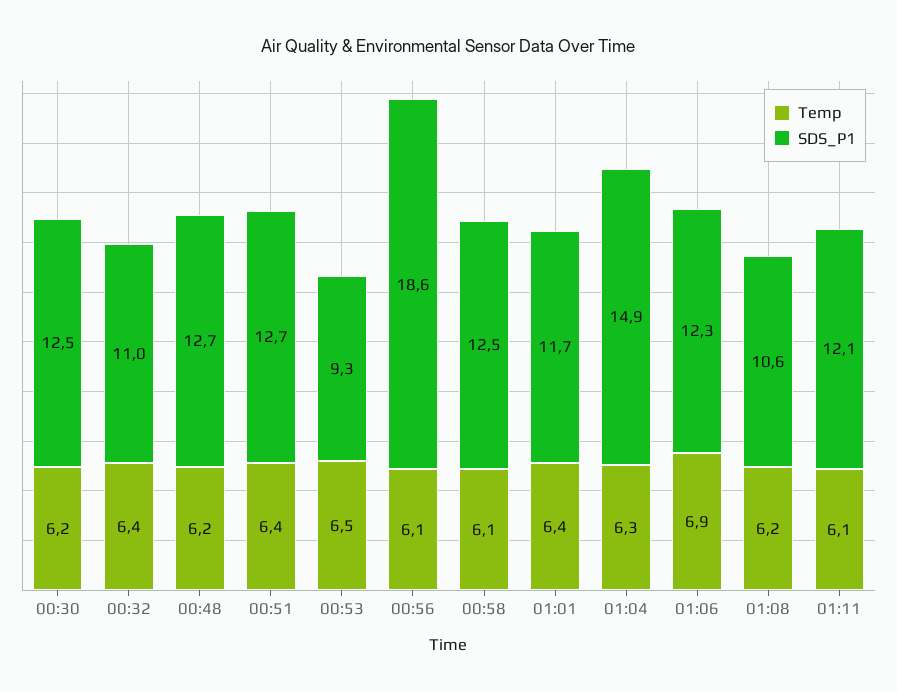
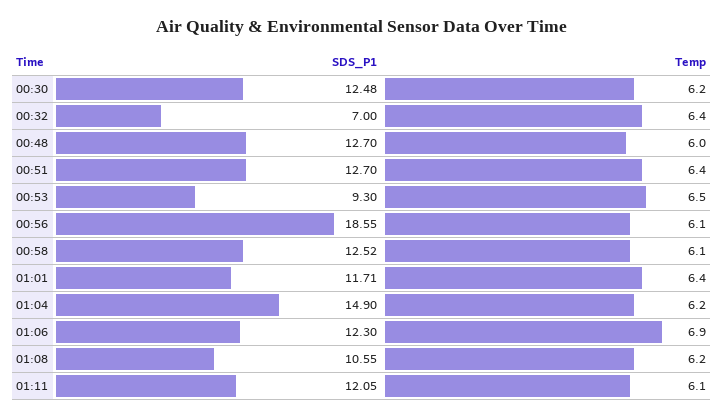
SDS_P1, 00:32: 11 -> 7
Temp, 00:48: 6.2 -> 6
Temp, 01:04: 6.3 -> 6.2

